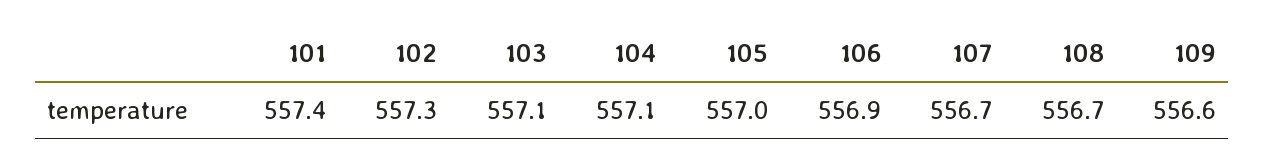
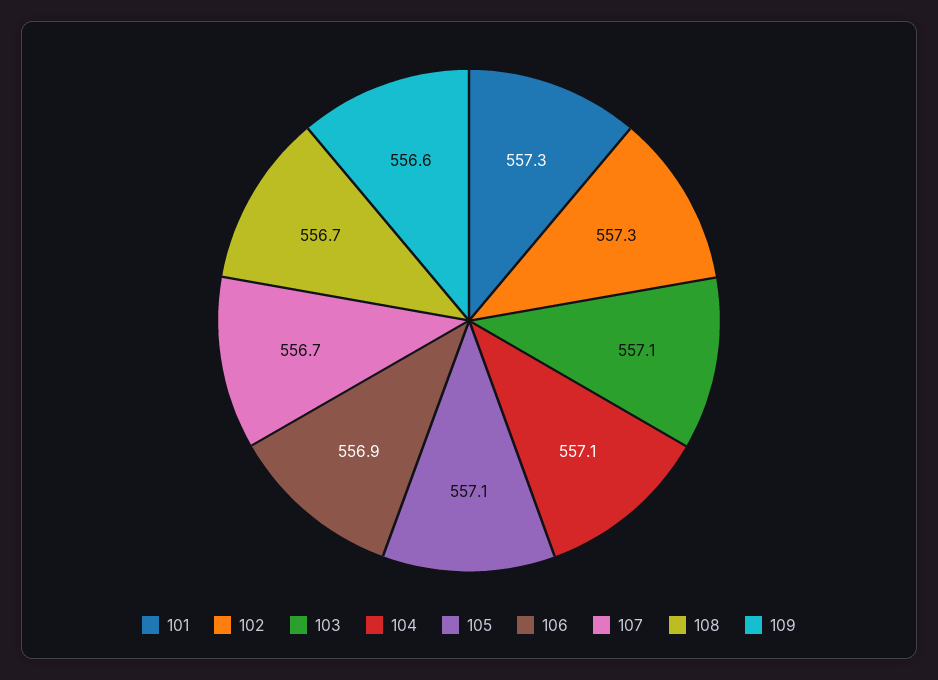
101: 557.4 -> 557.3
105: 557 -> 557.1

